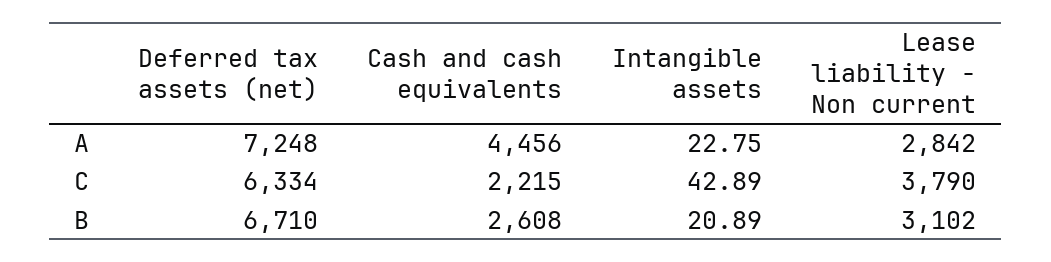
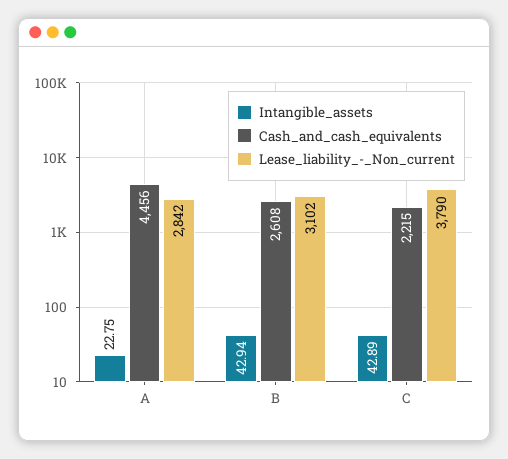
Deferred tax assets (net), A: 7248 -> none
Deferred tax assets (net), C: 6334 -> none
Deferred tax assets (net), B: 6710 -> none
Intangible assets, B: 20.89 -> 42.94

